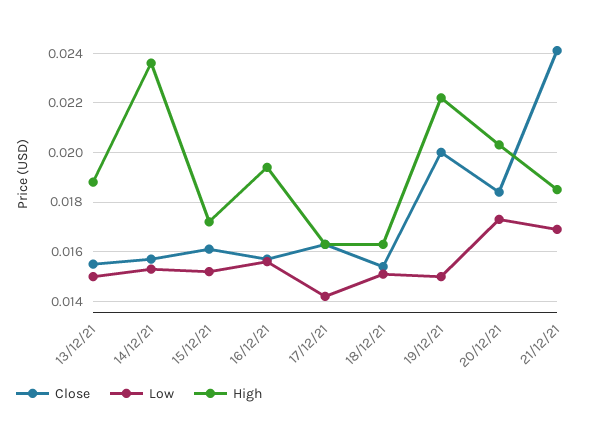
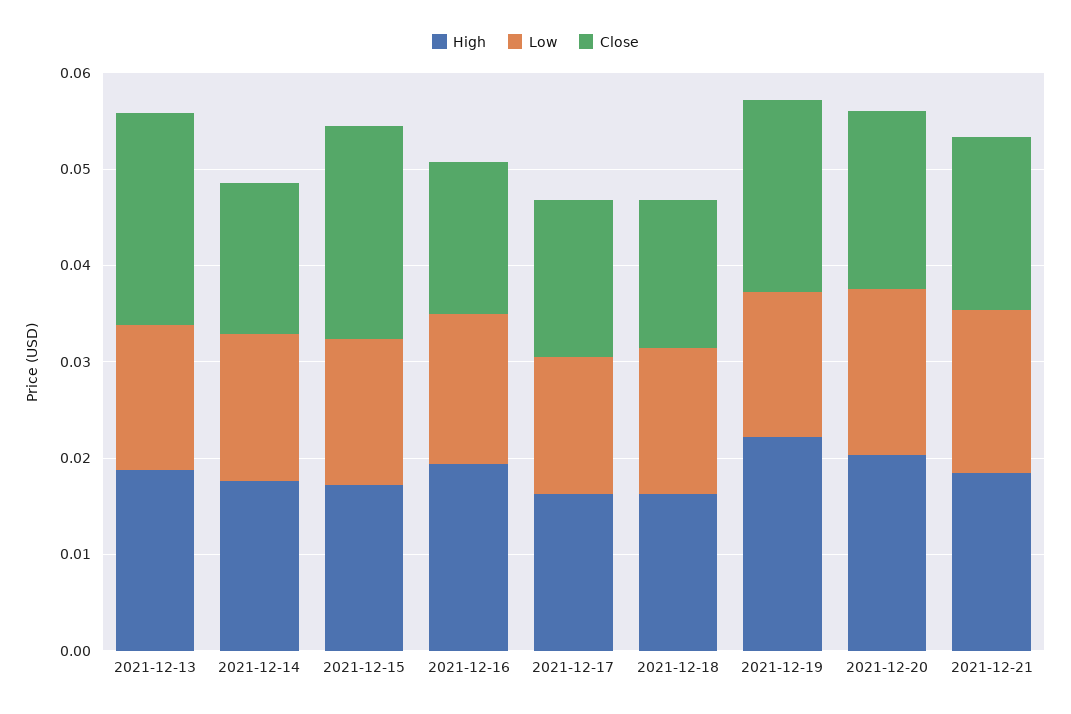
Close, 13/12/21: 0.0155 -> 0.022
High, 14/12/21: 0.0235 -> 0.018
Close, 15/12/21: 0.016 -> 0.022
Close, 21/12/21: 0.024 -> 0.018

